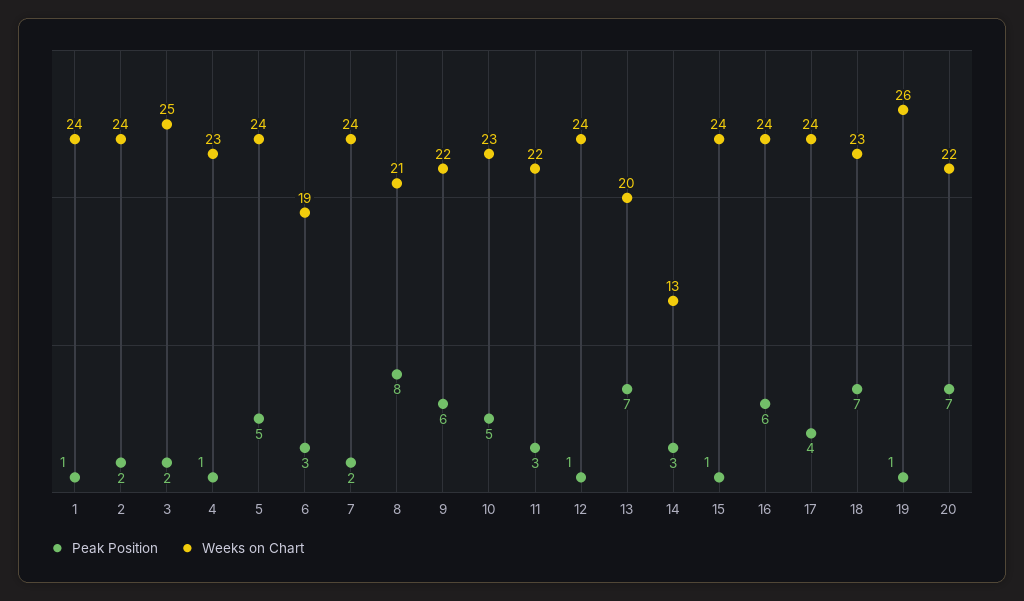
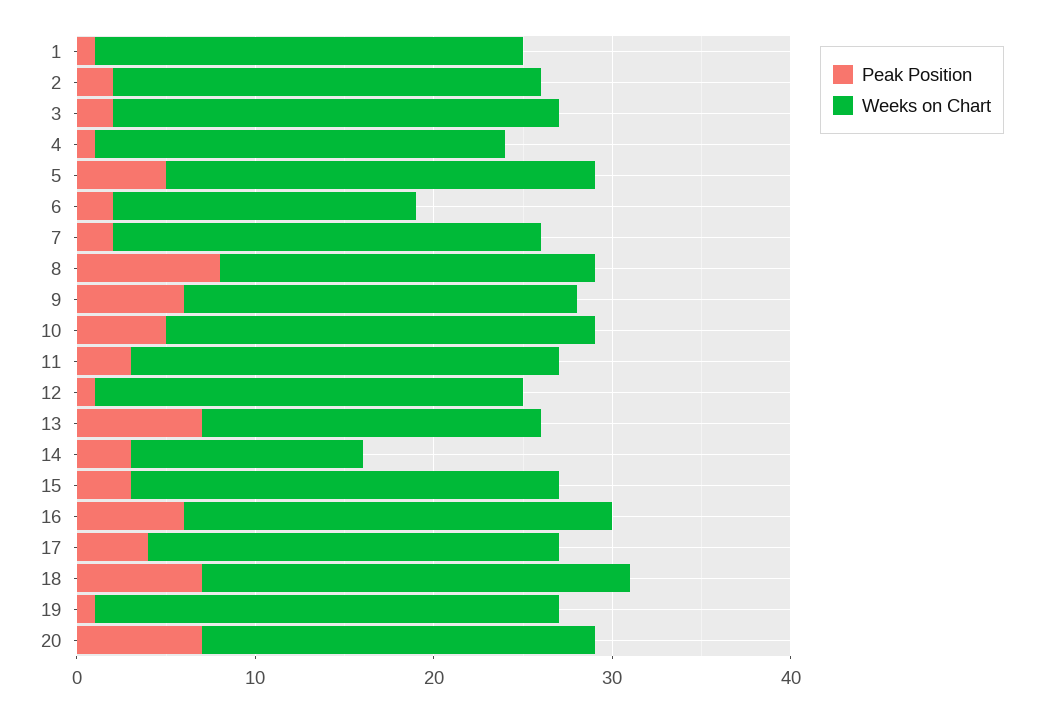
Peak Position, 6: 3 -> 2
Weeks on Chart, 6: 19 -> 17
Weeks on Chart, 10: 23 -> 24
Weeks on Chart, 11: 22 -> 24
Weeks on Chart, 13: 20 -> 19
Peak Position, 15: 1 -> 3
Weeks on Chart, 17: 24 -> 23
Weeks on Chart, 18: 23 -> 24

